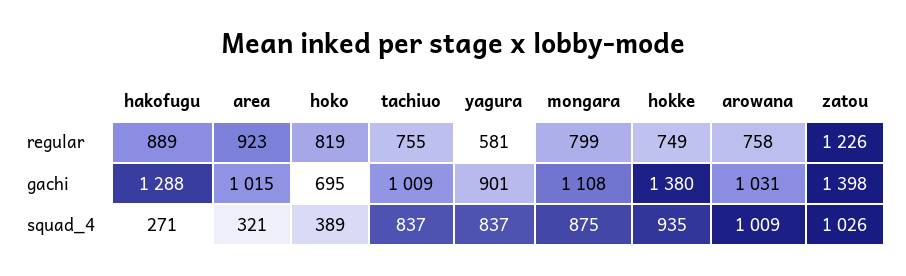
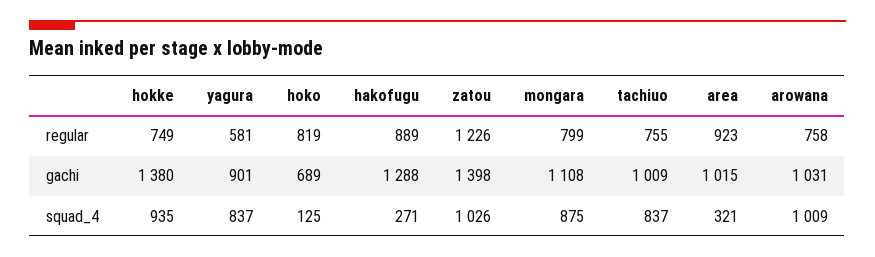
hoko, gachi: 695 -> 689
hoko, squad_4: 389 -> 125

